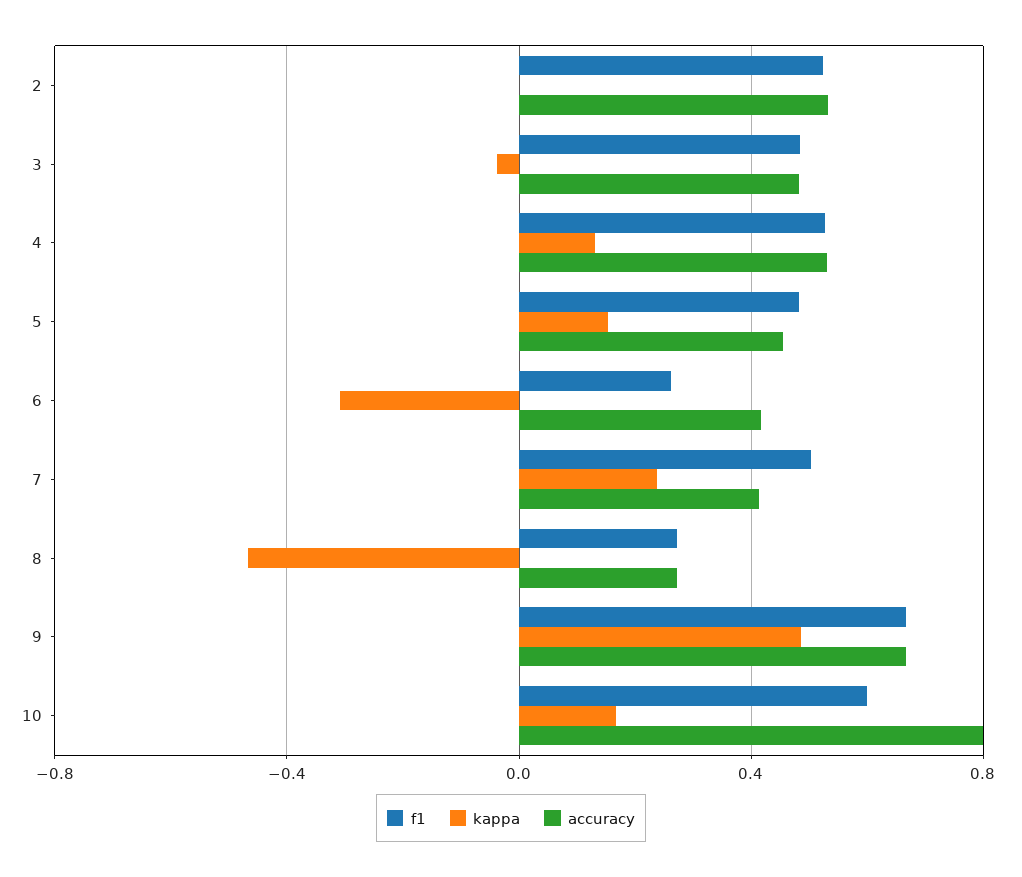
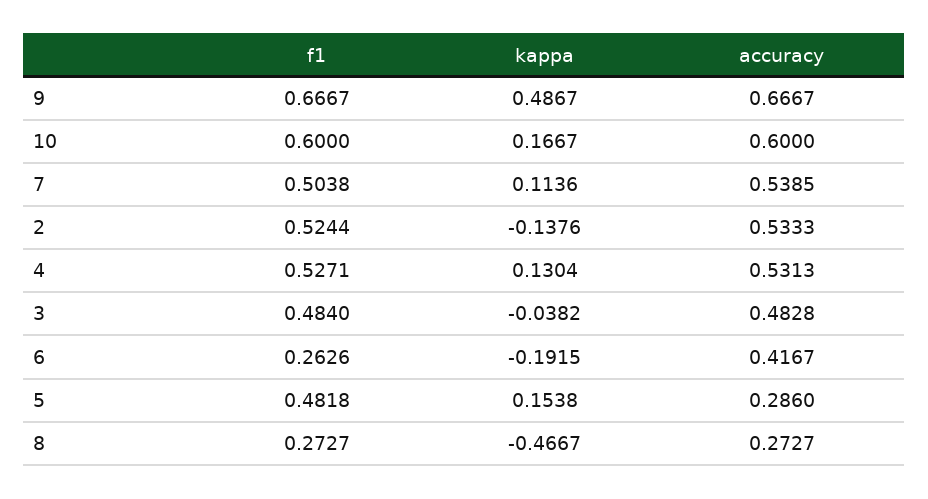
kappa, 2: 0 -> -0.1376
accuracy, 5: 0.45 -> 0.286
kappa, 6: -0.3 -> -0.1915
kappa, 7: 0.25 -> 0.1136
accuracy, 7: 0.4 -> 0.5385
accuracy, 10: 0.8 -> 0.6

